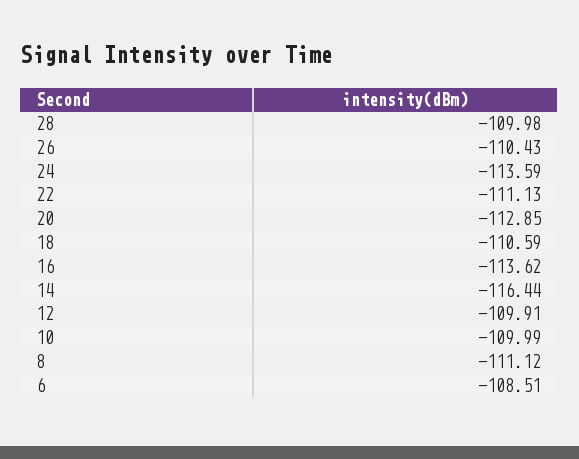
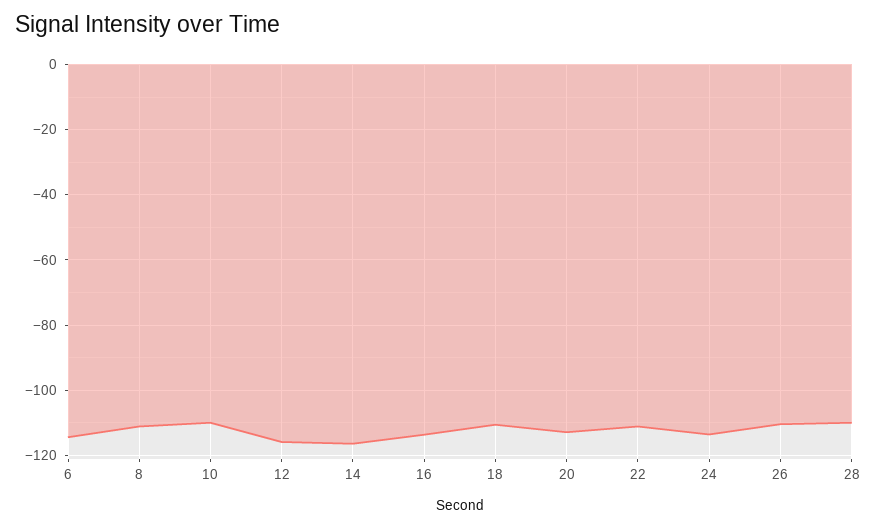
12: -109.91 -> -116
6: -108.51 -> -114

